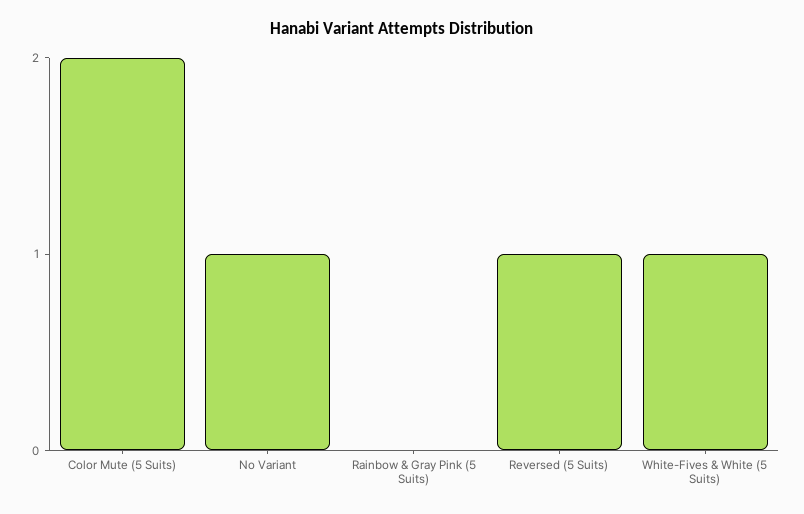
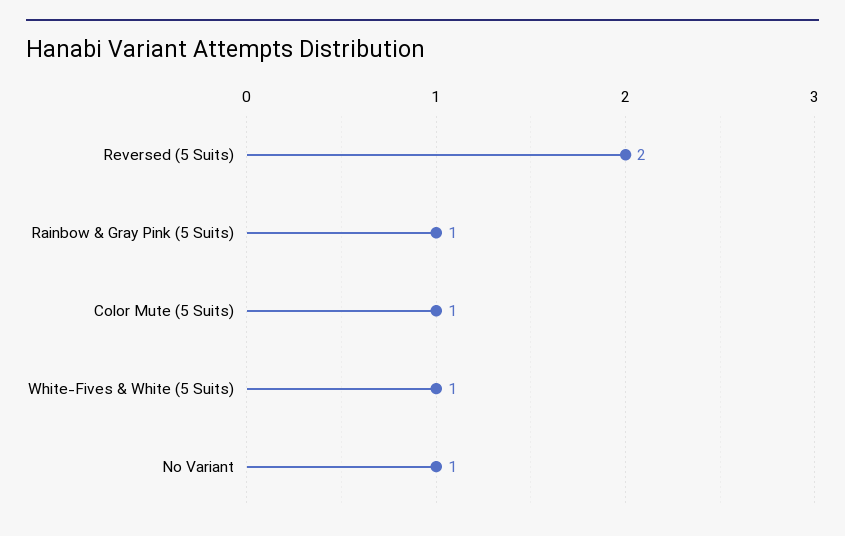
Color Mute (5 Suits): 2 -> 1
Rainbow & Gray Pink (5 Suits): 0 -> 1
Reversed (5 Suits): 1 -> 2

